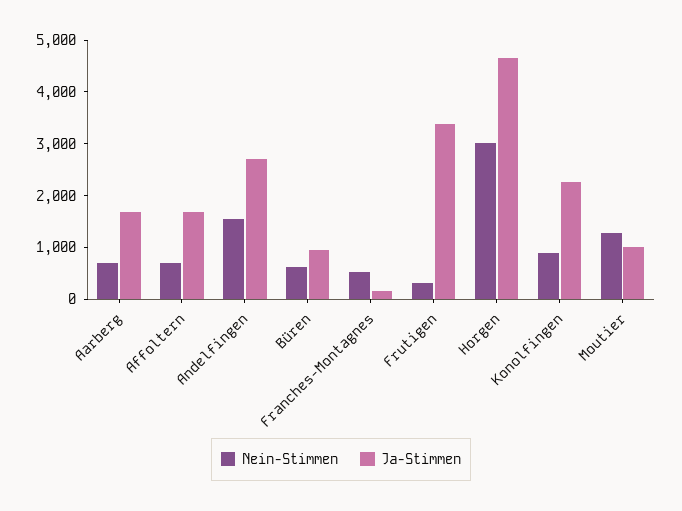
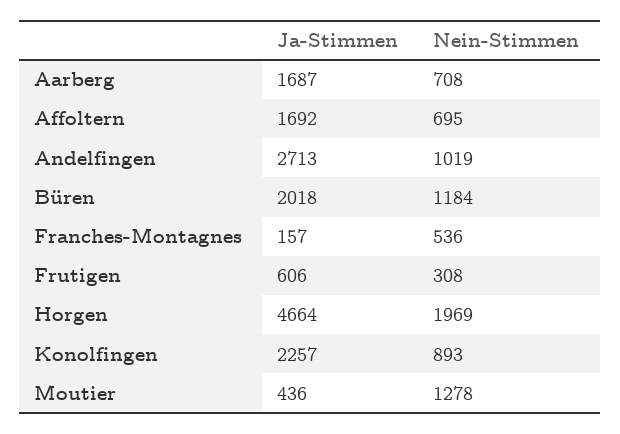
Nein-Stimmen, Andelfingen: 1600 -> 1019
Nein-Stimmen, Büren: 600 -> 1184
Ja-Stimmen, Büren: 1000 -> 2018
Ja-Stimmen, Frutigen: 3400 -> 606
Nein-Stimmen, Horgen: 3000 -> 1969
Ja-Stimmen, Moutier: 1000 -> 436

